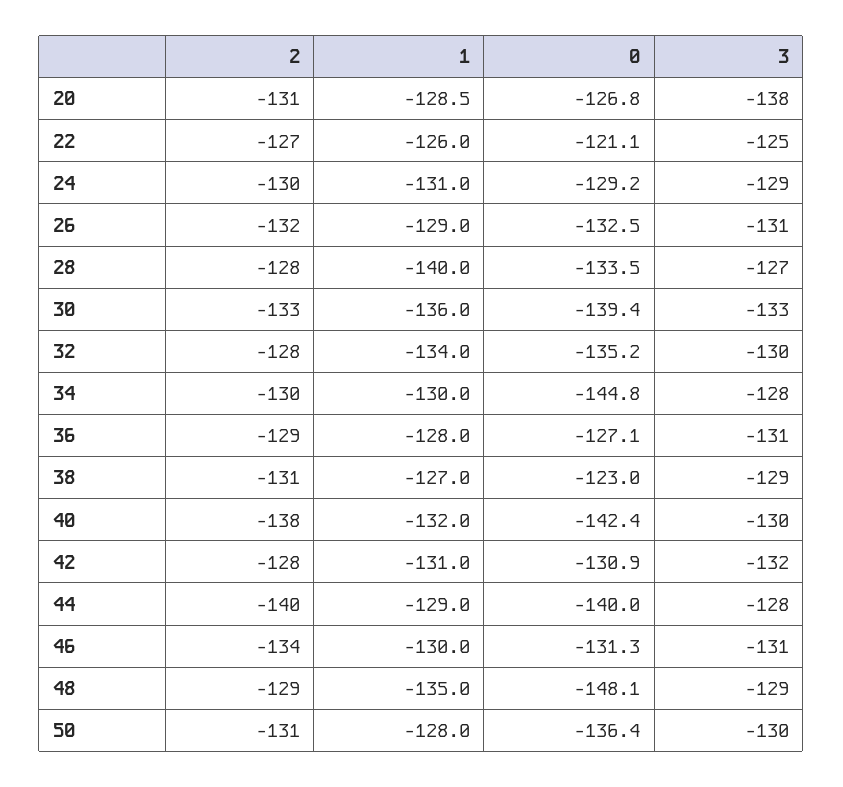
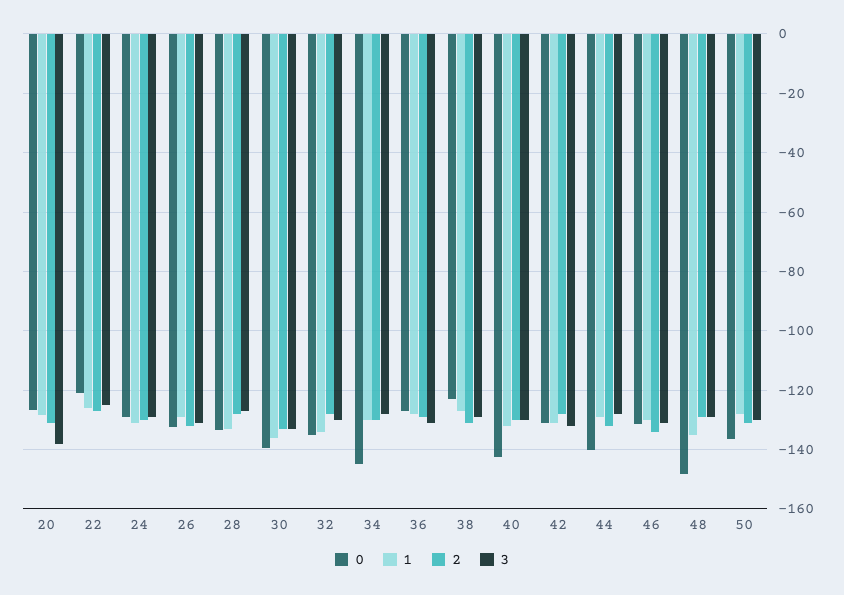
1, 28: -140 -> -132.5
2, 40: -138 -> -130
2, 44: -140 -> -132.5

